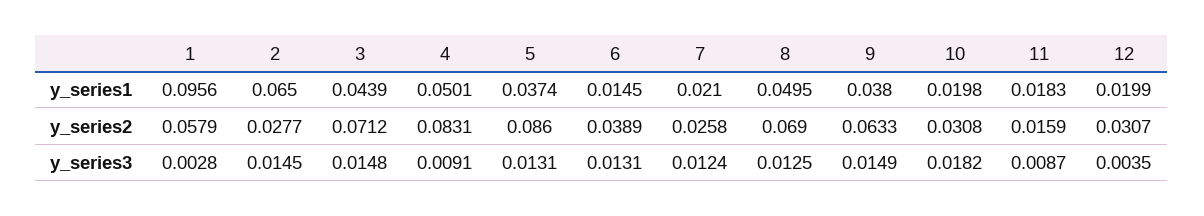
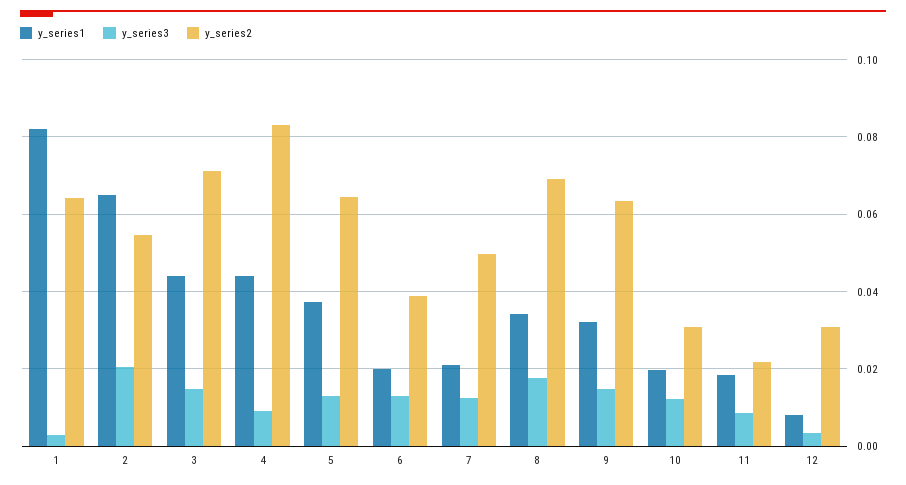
y_series1, 1: 0.0956 -> 0.082
y_series1, 4: 0.0501 -> 0.044
y_series1, 6: 0.0145 -> 0.02
y_series1, 8: 0.0495 -> 0.034
y_series1, 9: 0.038 -> 0.032
y_series1, 12: 0.0199 -> 0.008
y_series2, 1: 0.0579 -> 0.064
y_series2, 2: 0.0277 -> 0.054
y_series2, 5: 0.086 -> 0.064
y_series2, 7: 0.0258 -> 0.05
y_series2, 11: 0.0159 -> 0.022
y_series3, 2: 0.0145 -> 0.02
y_series3, 8: 0.0125 -> 0.018
y_series3, 10: 0.0182 -> 0.012

